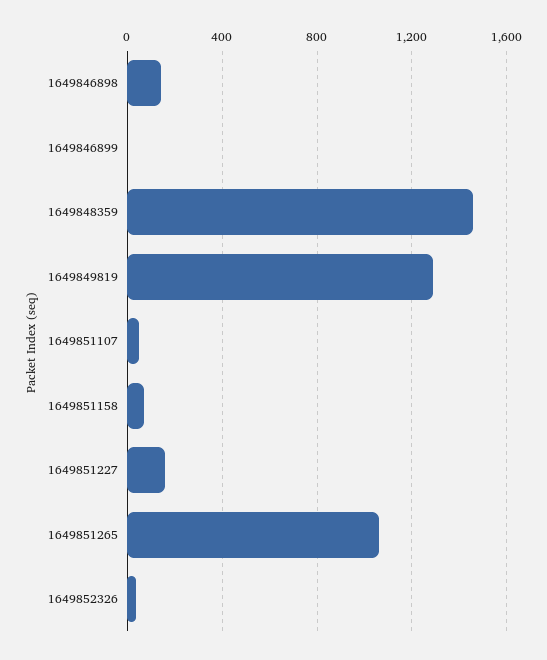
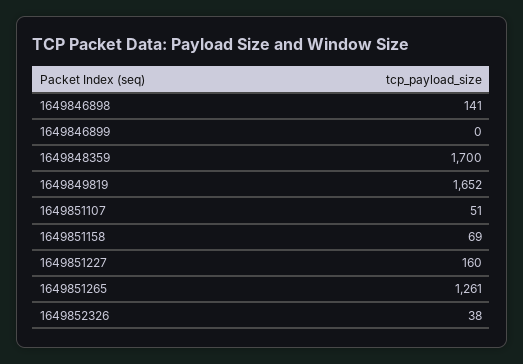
1649848359: 1450 -> 1700
1649849819: 1300 -> 1652
1649851265: 1050 -> 1261

